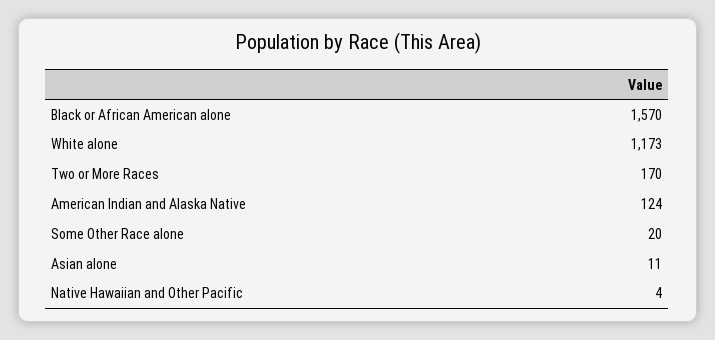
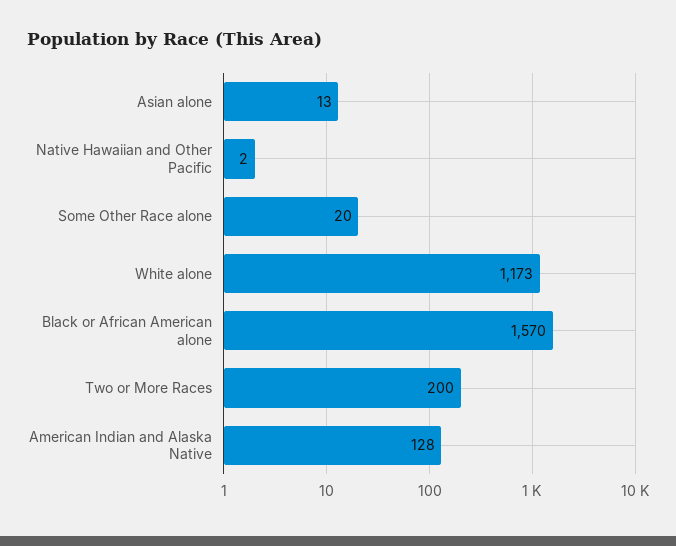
Two or More Races: 170 -> 200
American Indian and Alaska Native: 124 -> 128
Asian alone: 11 -> 13
Native Hawaiian and Other Pacific: 4 -> 2

